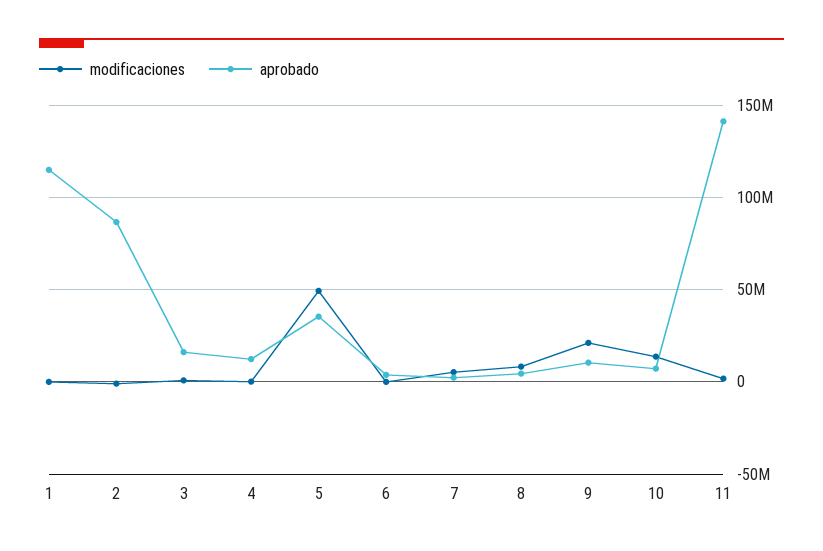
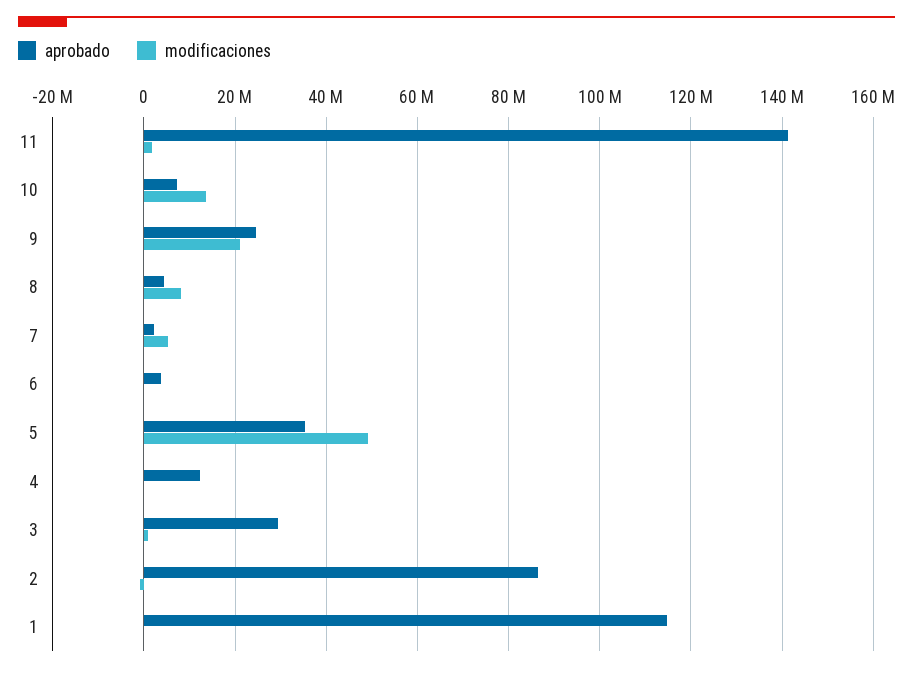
aprobado, 3: 15000000 -> 30000000
aprobado, 9: 10000000 -> 24000000

